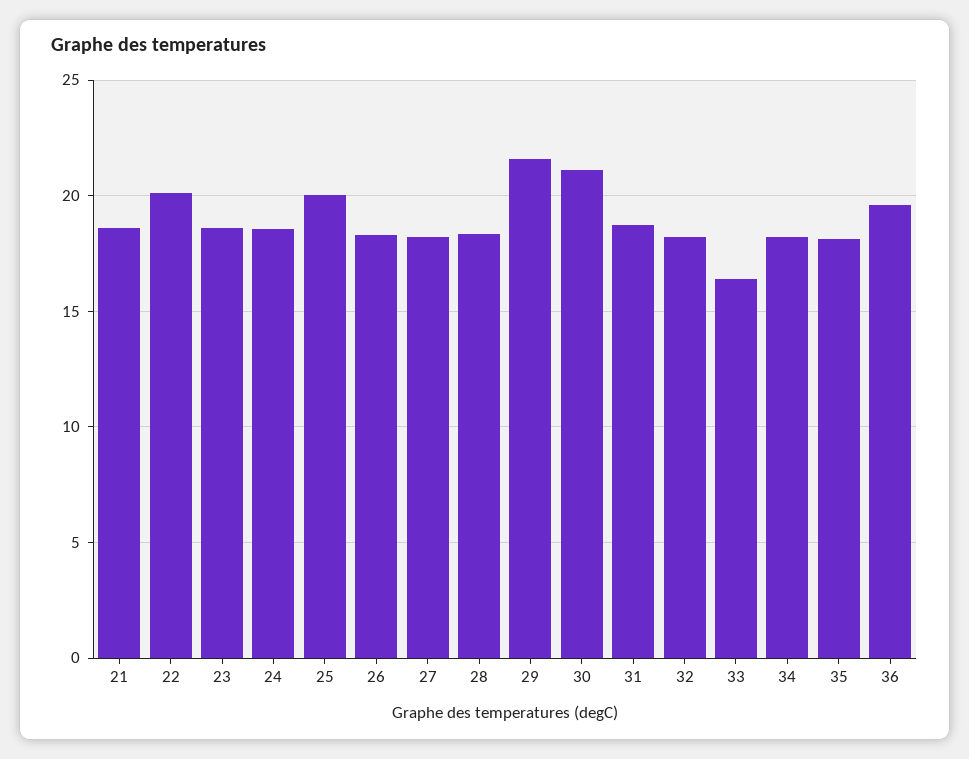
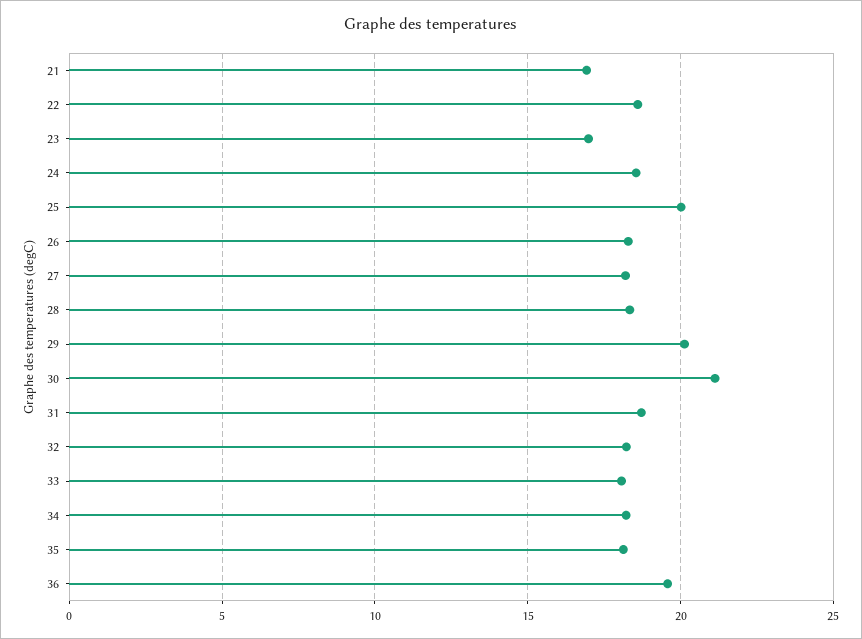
21: 18.5 -> 17
22: 20 -> 18.5
23: 18.5 -> 17
29: 21.5 -> 20
33: 16.5 -> 18

